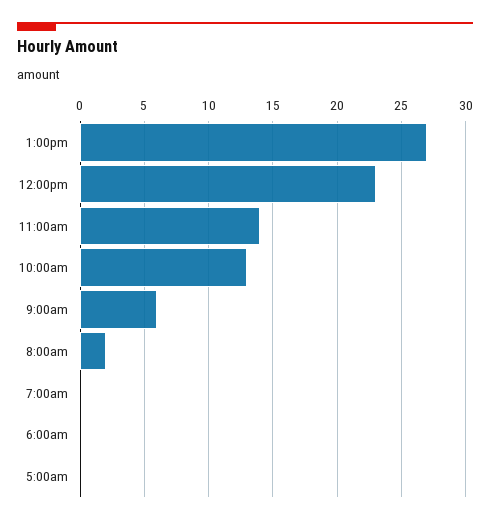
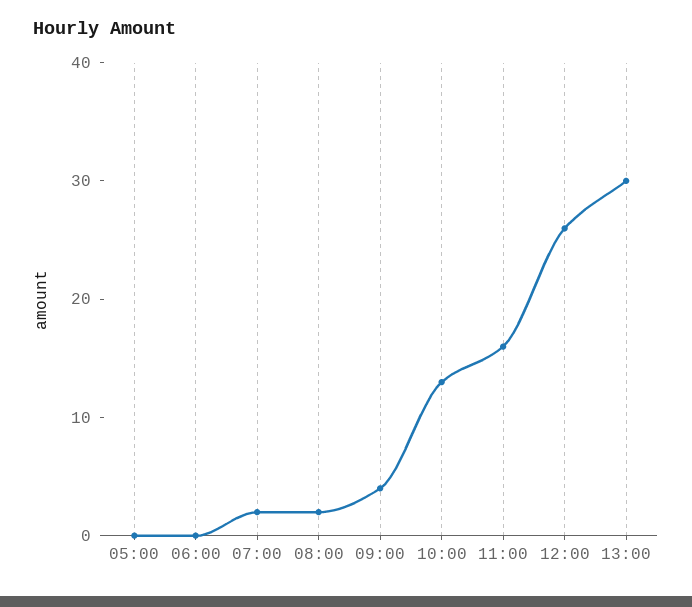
1:00pm: 27 -> 30
12:00pm: 23 -> 26
11:00am: 14 -> 16
9:00am: 6 -> 4
7:00am: 0 -> 2

